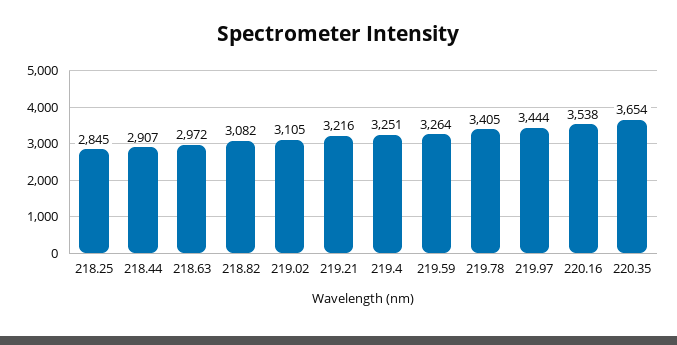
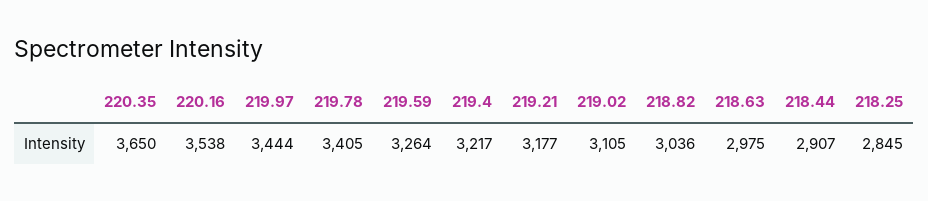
218.63: 2972 -> 2975
218.82: 3082 -> 3036
219.21: 3216 -> 3177
219.4: 3251 -> 3217
220.35: 3654 -> 3650

